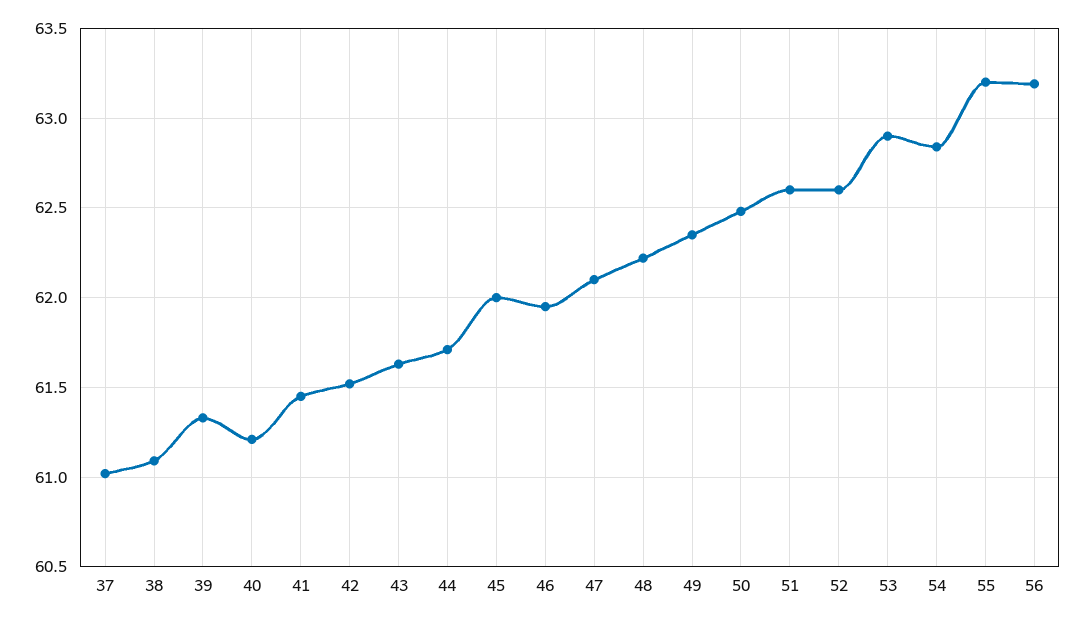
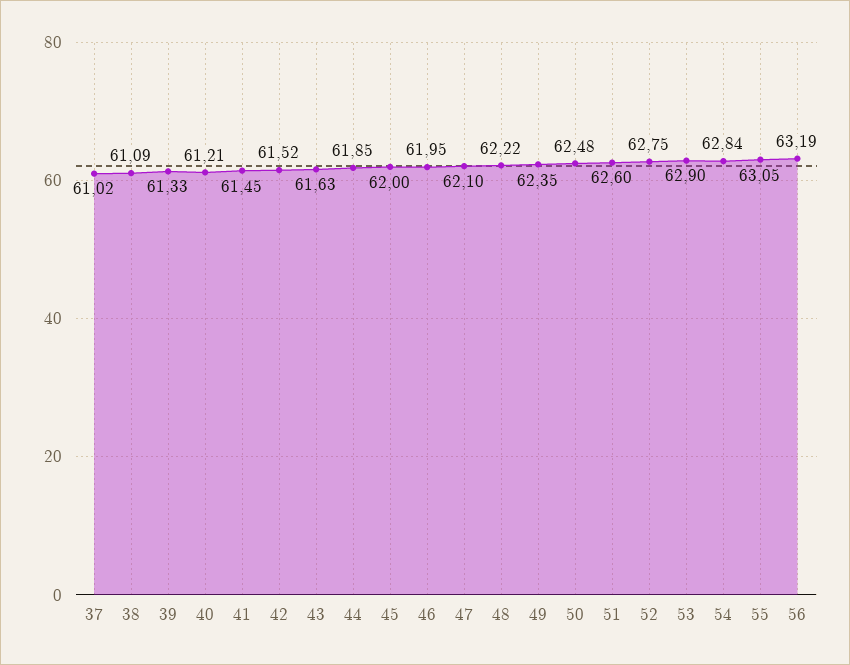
44: 61.7 -> 61.85
52: 62.6 -> 62.75
55: 63.2 -> 63.05

